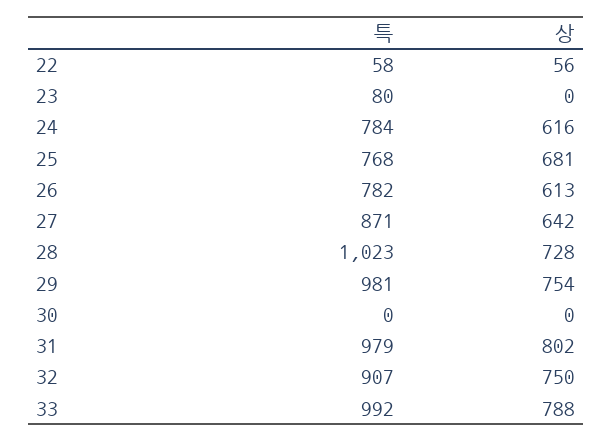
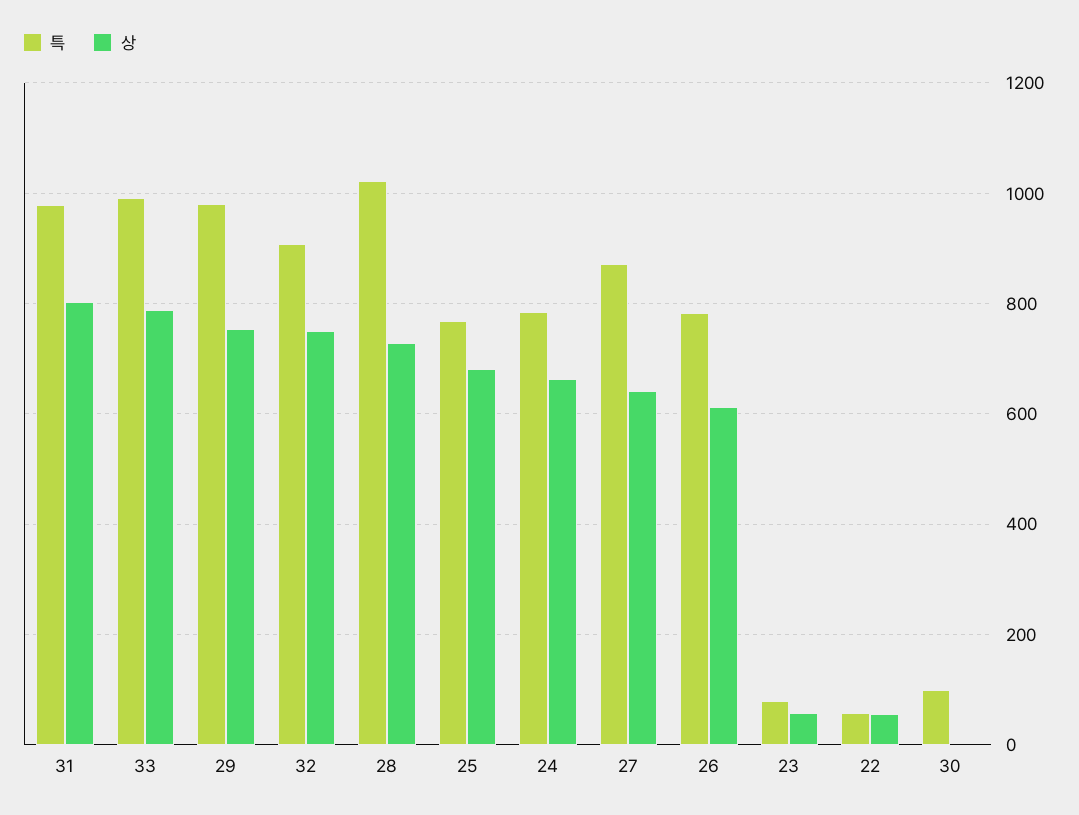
상, 23: 0 -> 60
상, 24: 616 -> 660
특, 30: 0 -> 100

